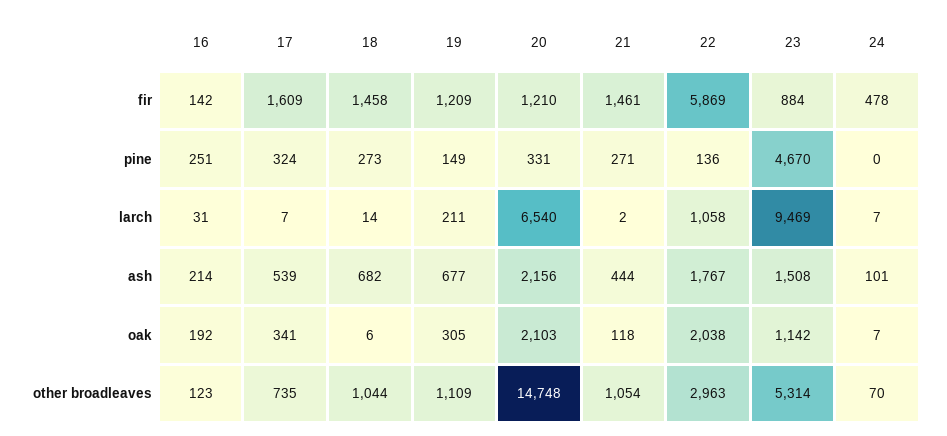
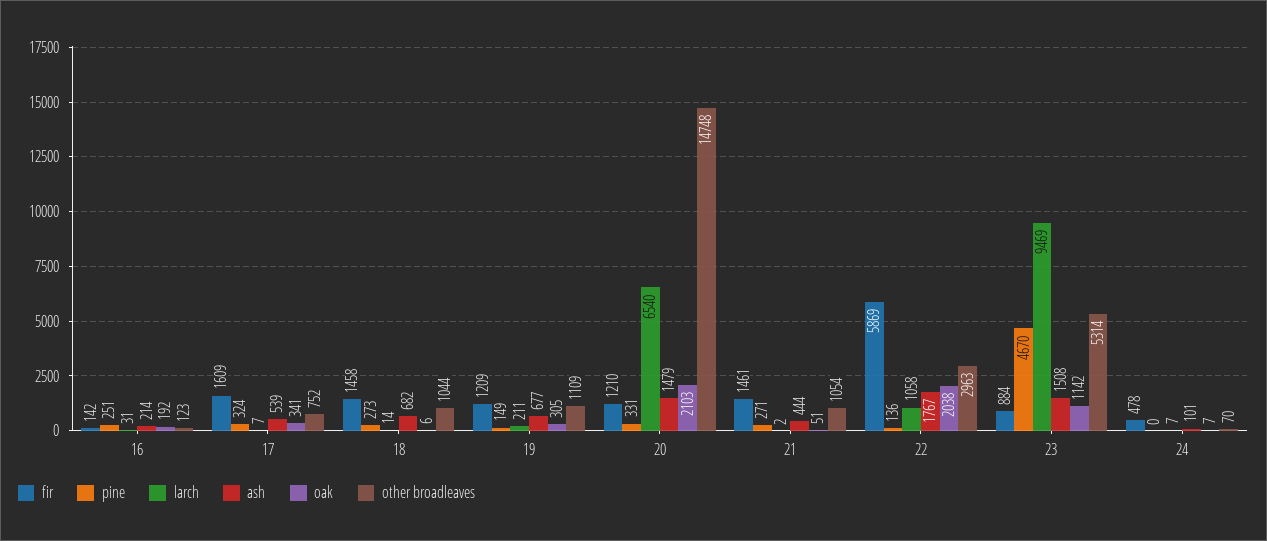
ash, 20: 2156 -> 1479
oak, 21: 118 -> 51
other broadleaves, 17: 735 -> 752

